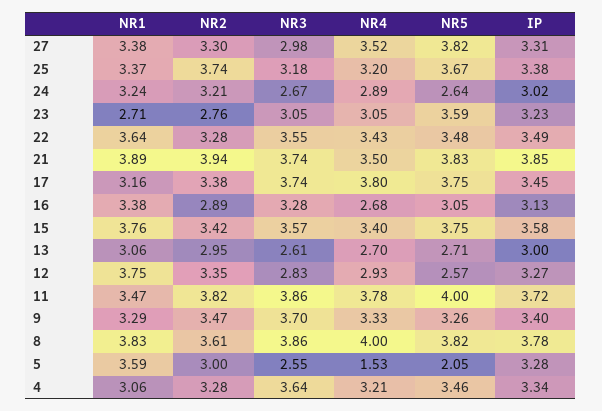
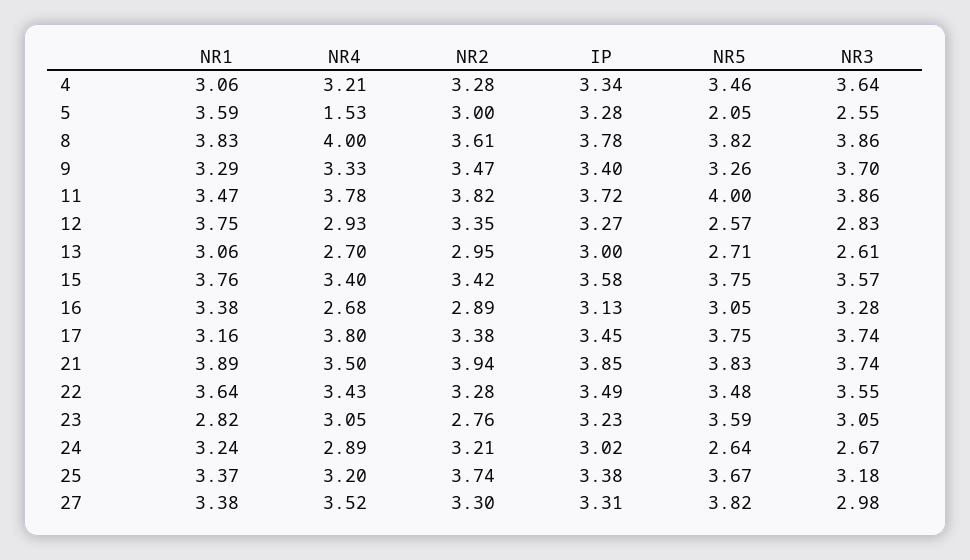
NR1, 23: 2.71 -> 2.82

